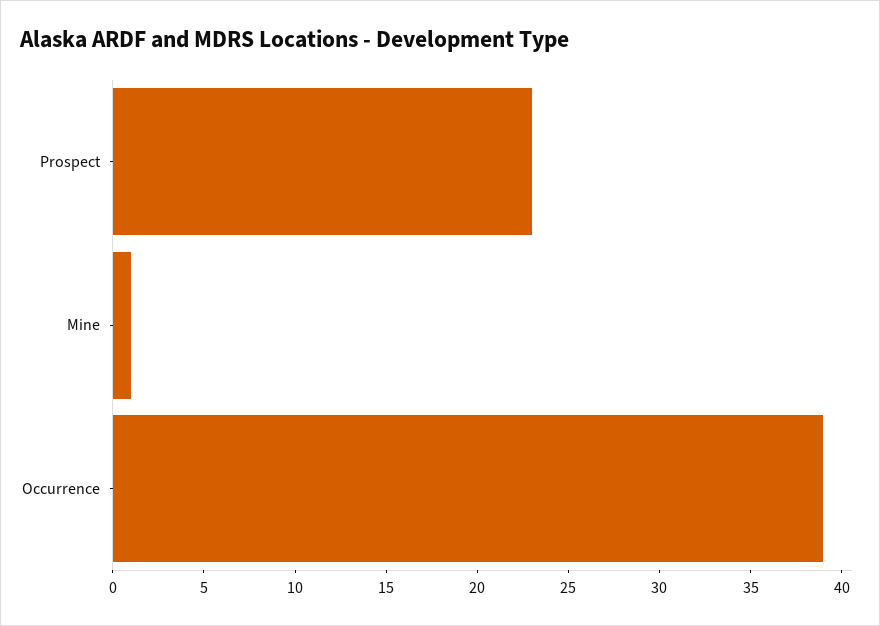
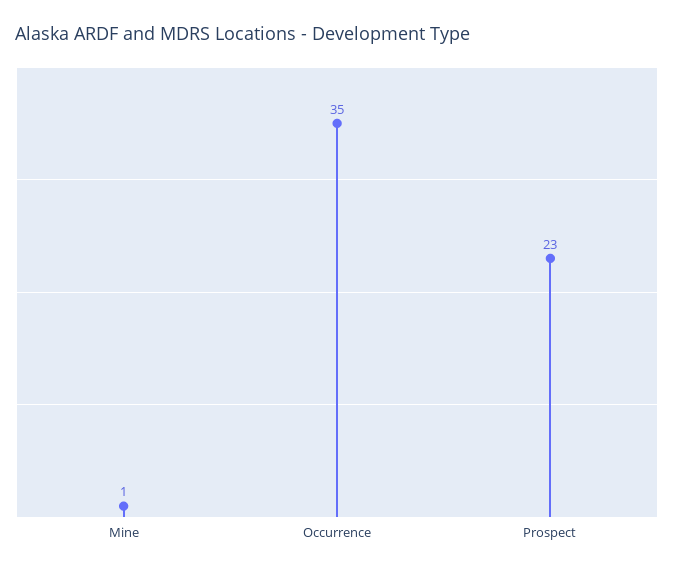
Occurrence: 39 -> 35

